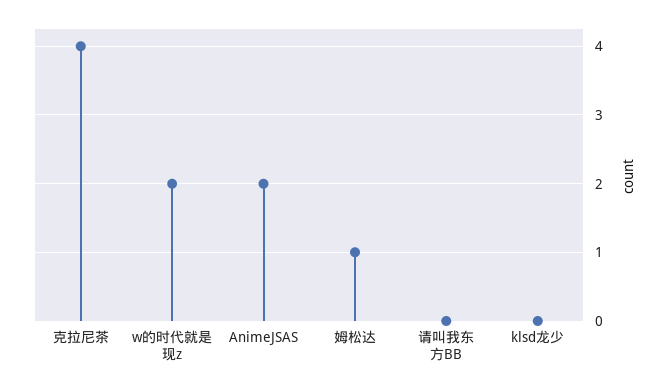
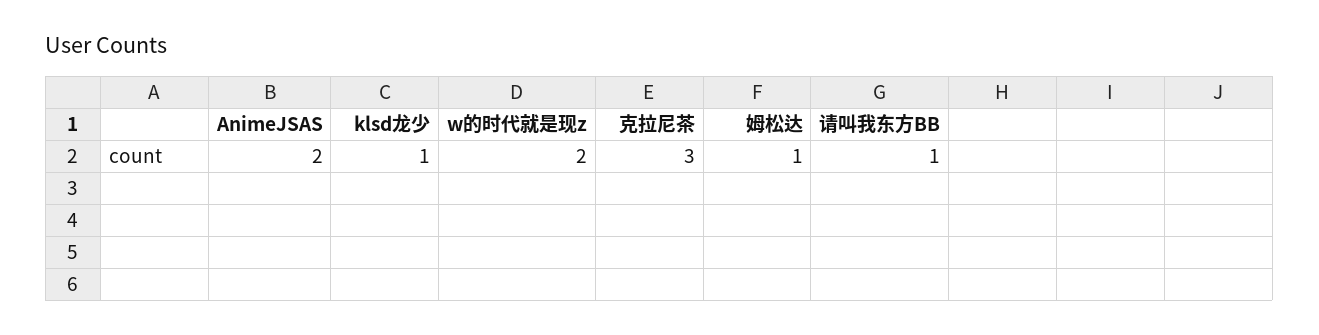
克拉尼茶: 4 -> 3
请叫我东方BB: 0 -> 1
klsd龙少: 0 -> 1

